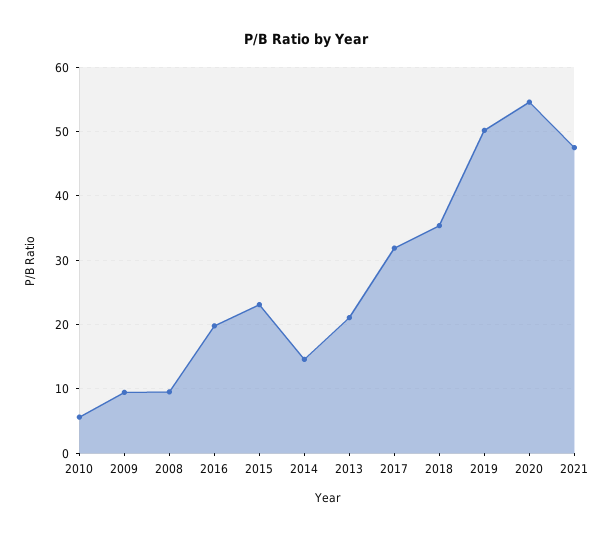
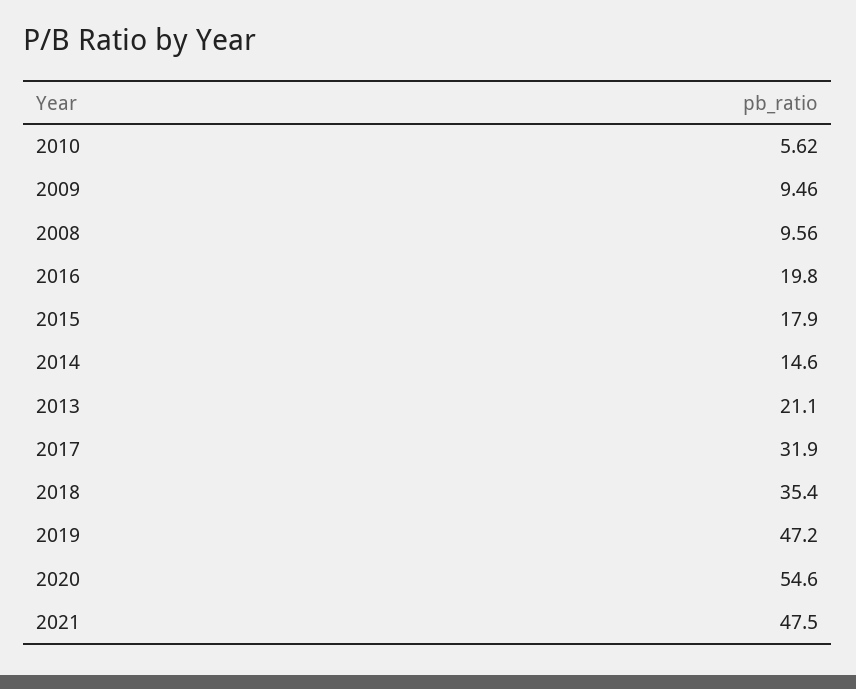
2015: 23 -> 17.9
2019: 50 -> 47.2

